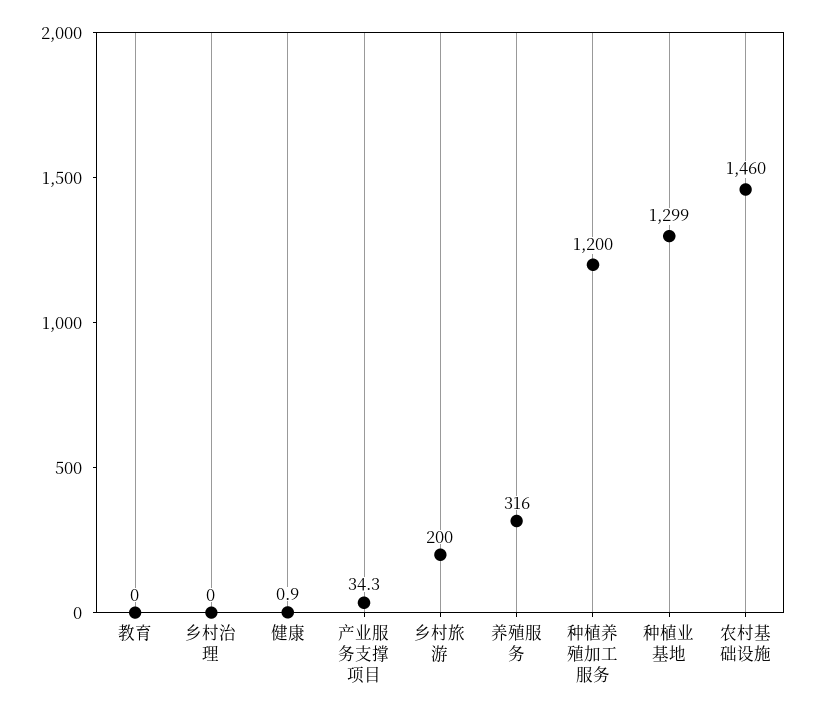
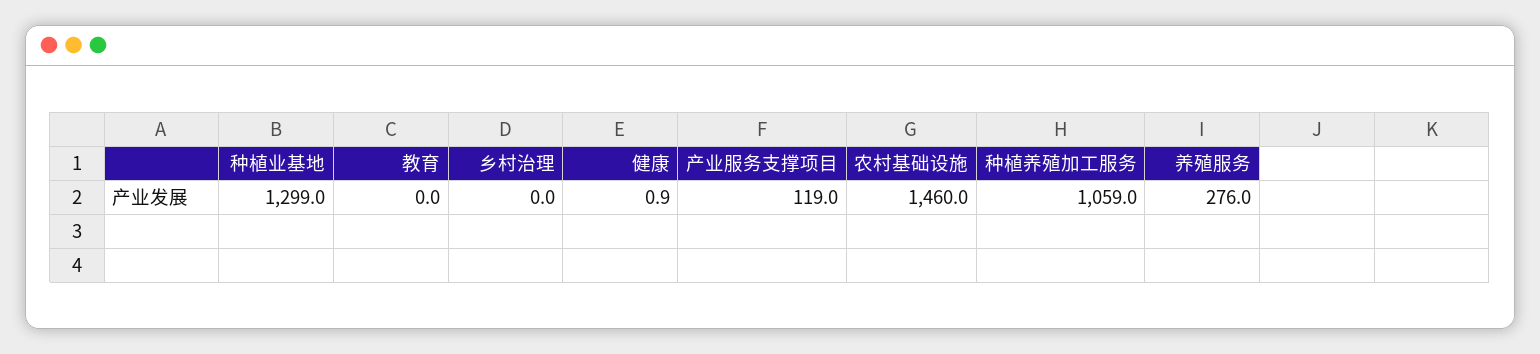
产业服务支撑项目: 34.3 -> 119
乡村旅游: 200 -> none
养殖服务: 316 -> 276
种植养殖加工服务: 1200 -> 1059

